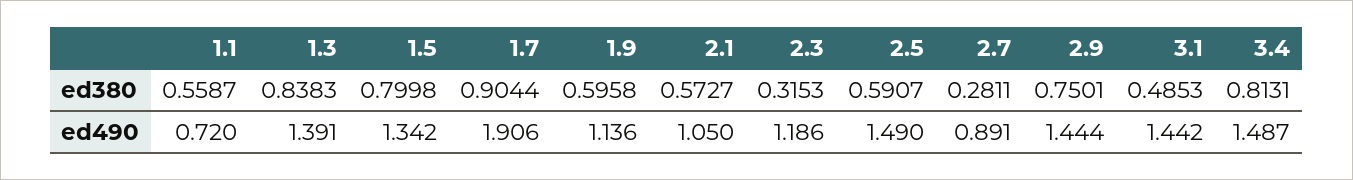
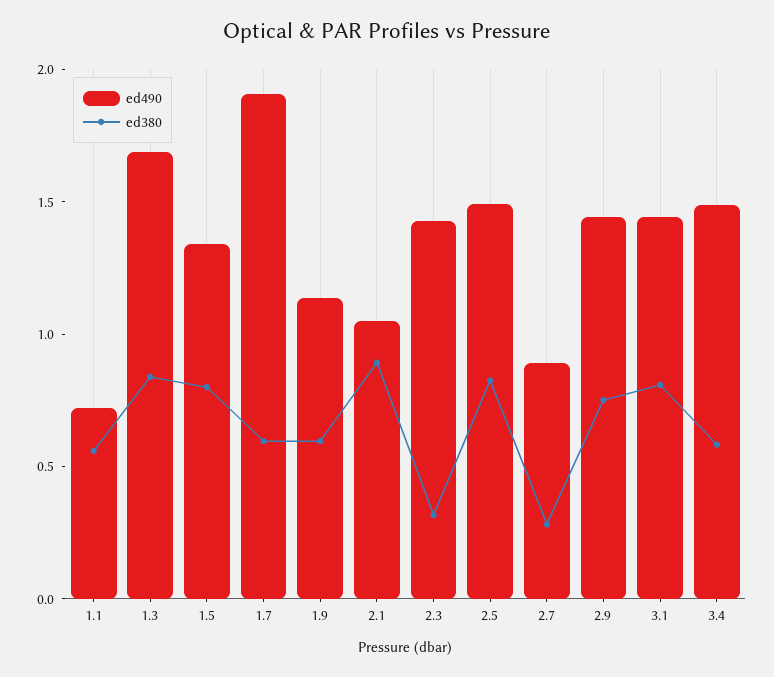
ed380, 1.7: 0.9044 -> 0.6
ed380, 2.1: 0.5727 -> 0.9
ed380, 2.5: 0.5907 -> 0.8
ed380, 3.1: 0.4853 -> 0.8
ed380, 3.4: 0.8131 -> 0.6
ed490, 1.3: 1.391 -> 1.7
ed490, 2.3: 1.186 -> 1.4

